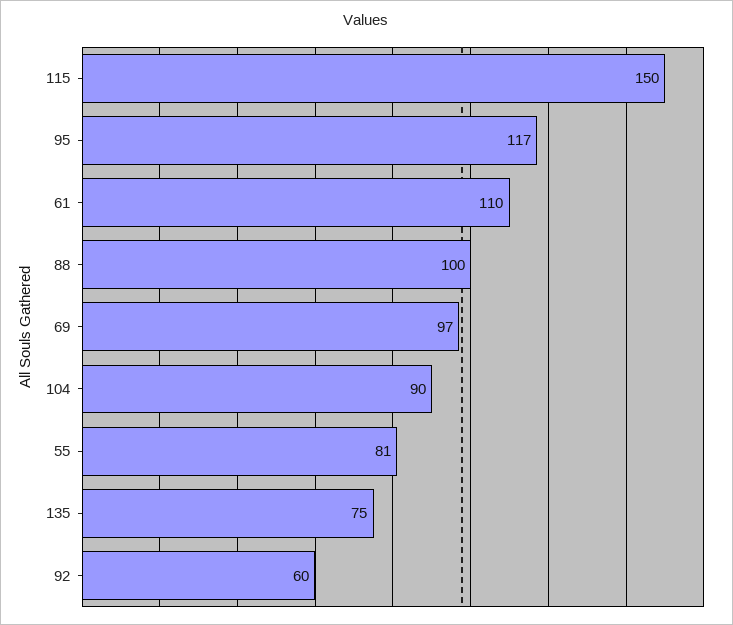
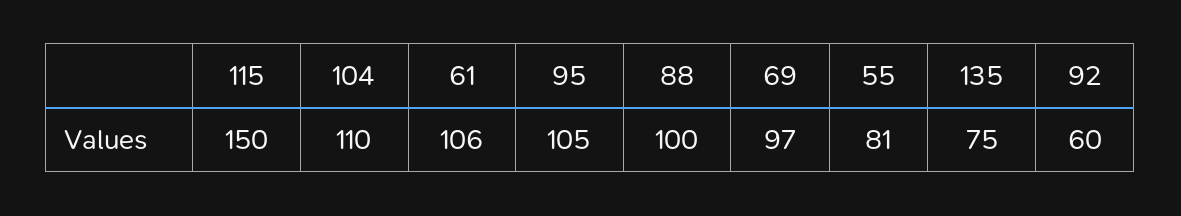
95: 117 -> 105
61: 110 -> 106
104: 90 -> 110

